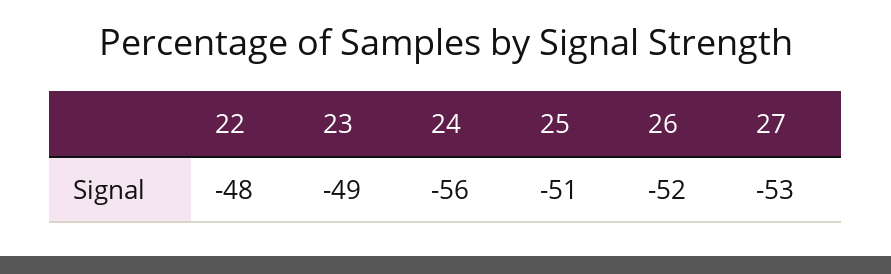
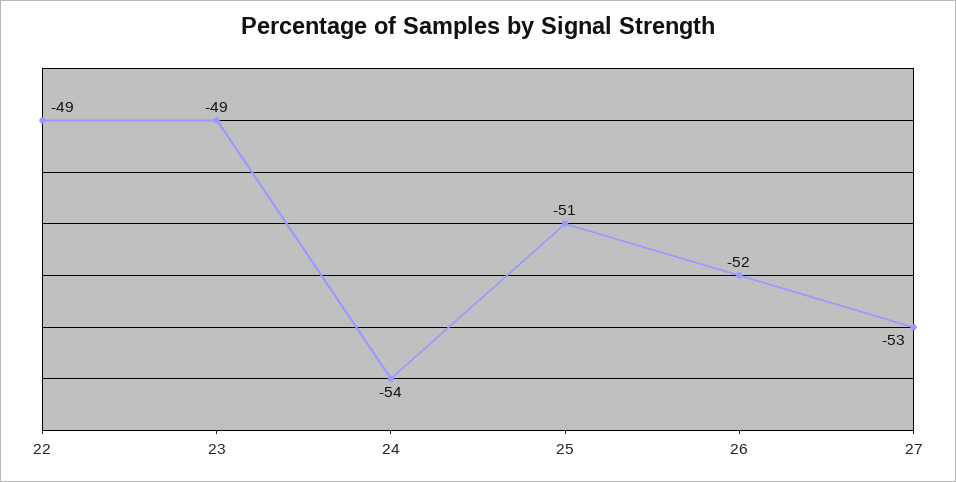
22: -48 -> -49
24: -56 -> -54

